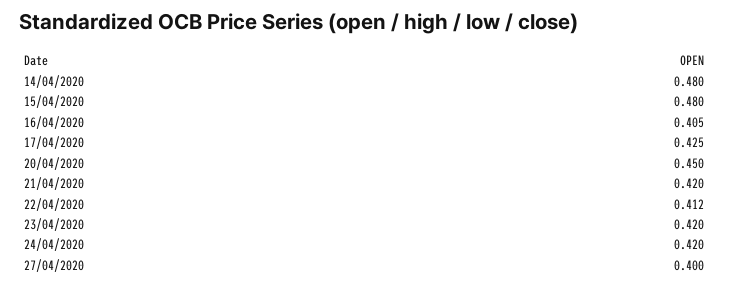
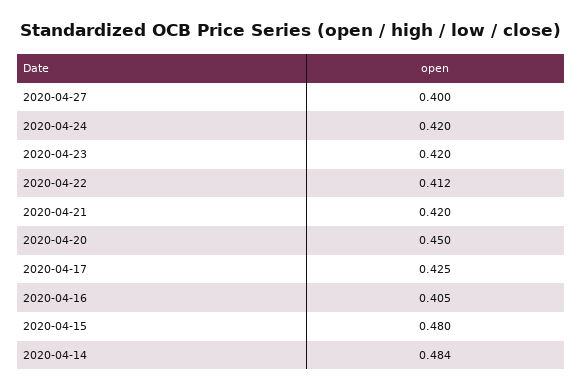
14/04/2020: 0.48 -> 0.484

